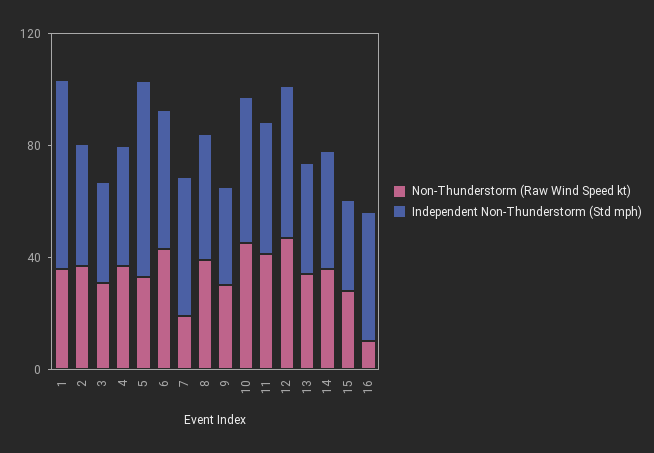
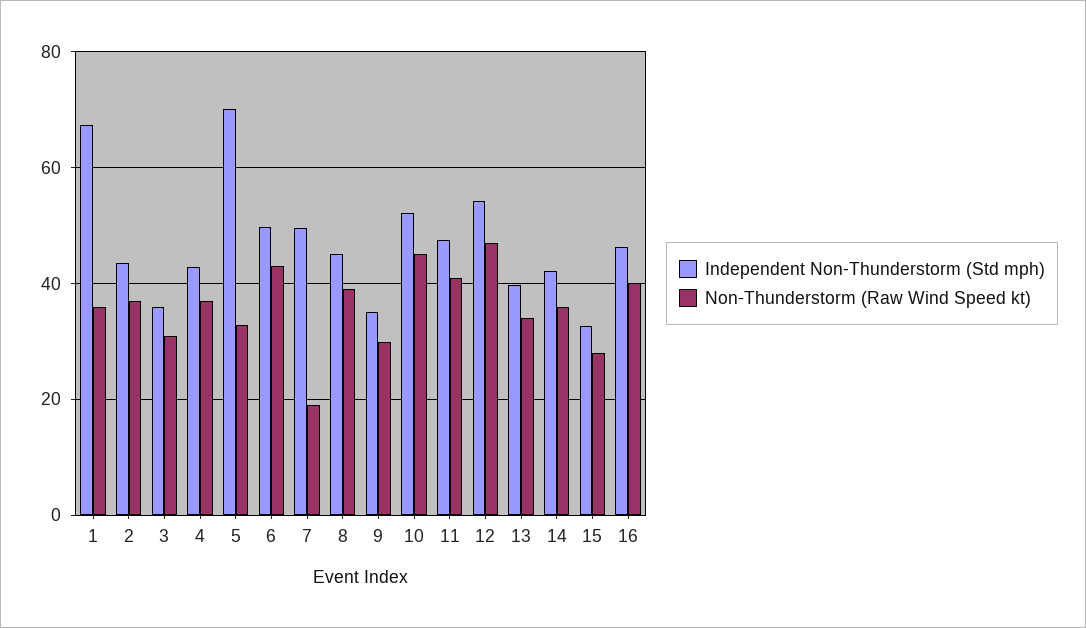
Non-Thunderstorm (Raw Wind Speed kt), 16: 10 -> 40

